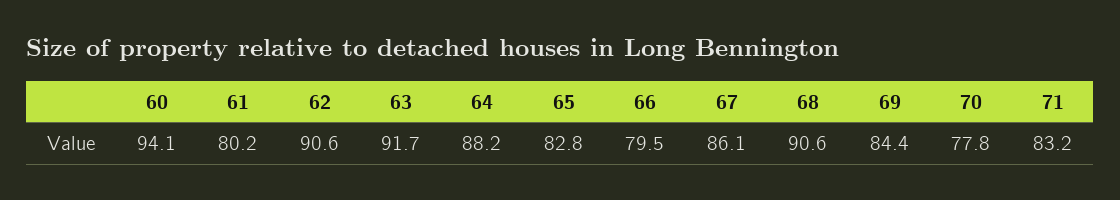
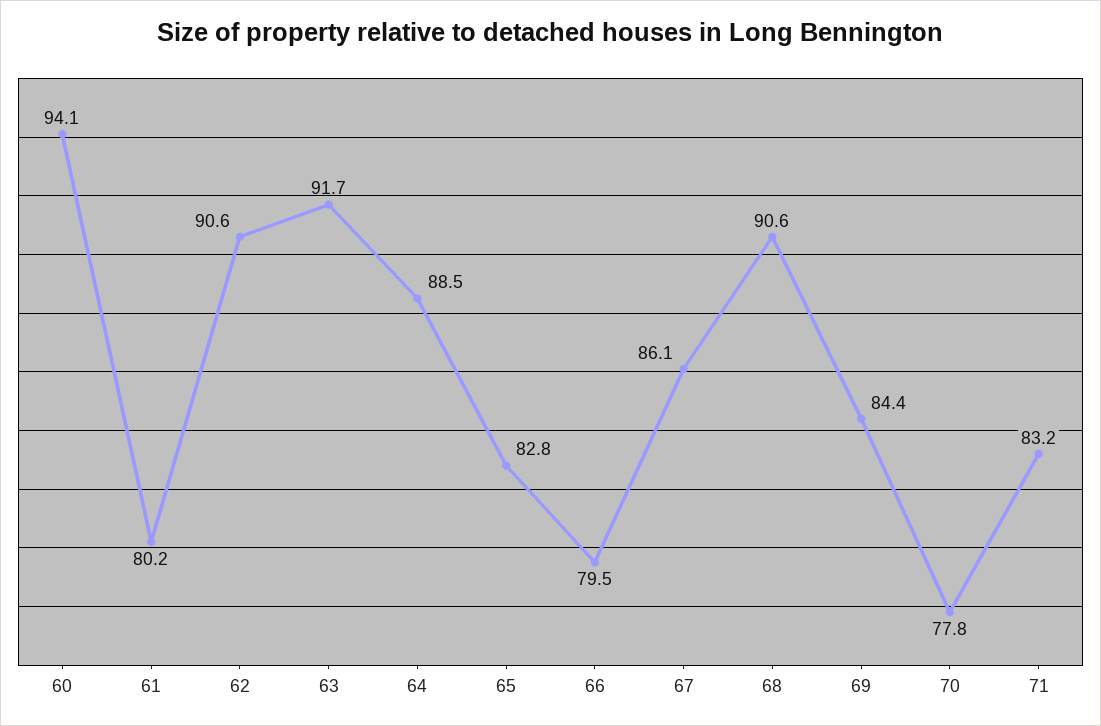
64: 88.2 -> 88.5

